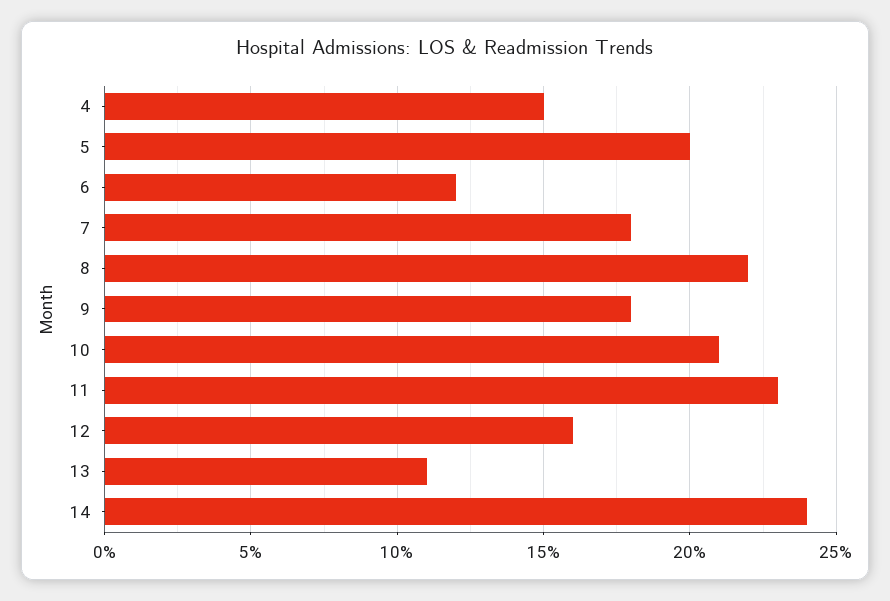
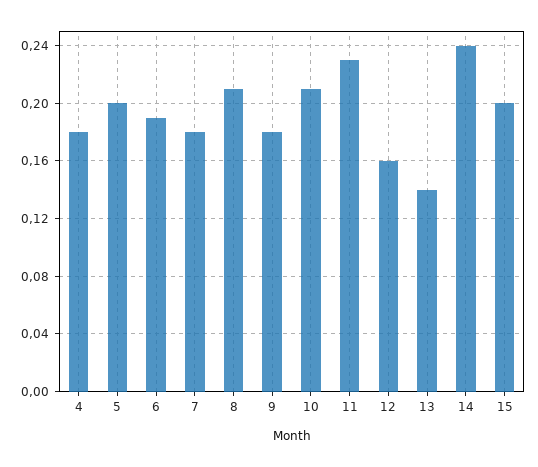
4: 0.15 -> 0.18
6: 0.12 -> 0.19
8: 0.22 -> 0.21
13: 0.11 -> 0.14
15: none -> 0.2

